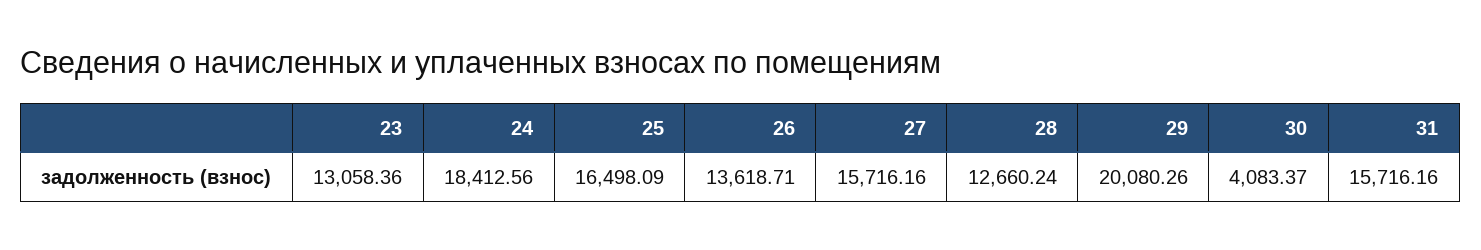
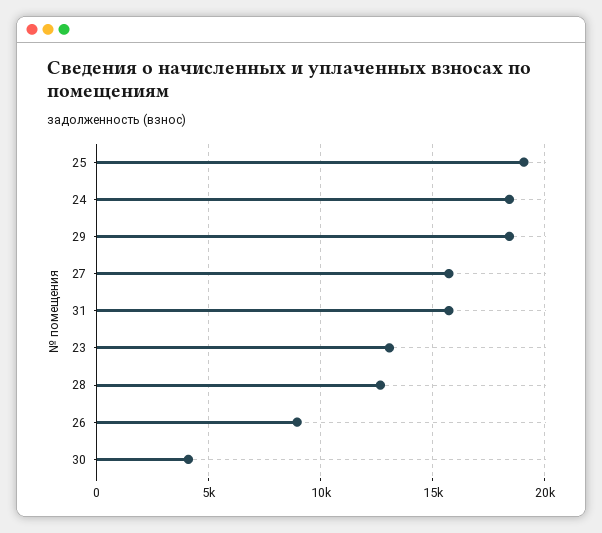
25: 16498.09 -> 19000
26: 13618.71 -> 9000
29: 20080.26 -> 18500

